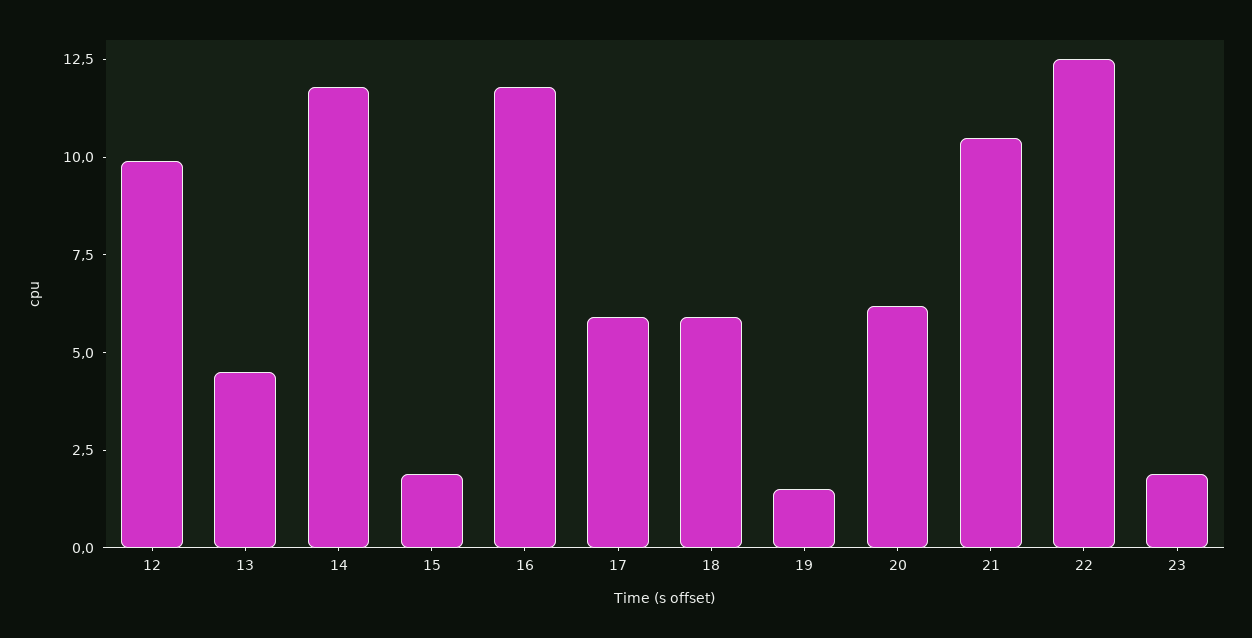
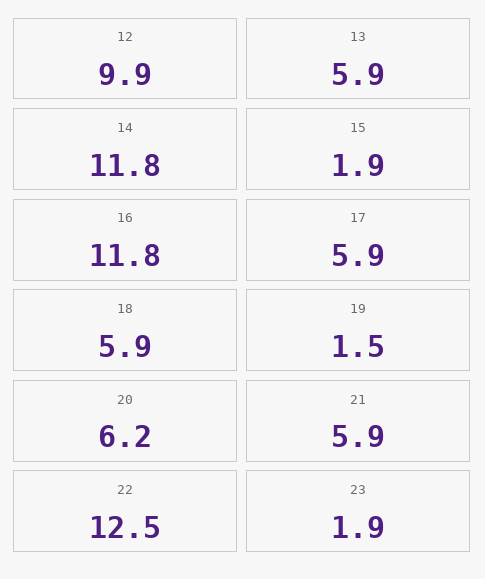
13: 4.5 -> 5.9
21: 10.5 -> 5.9

